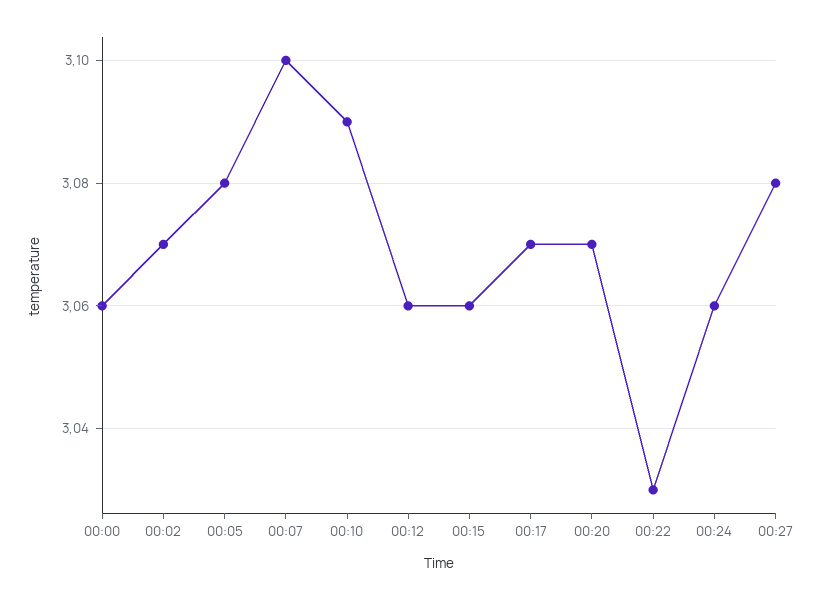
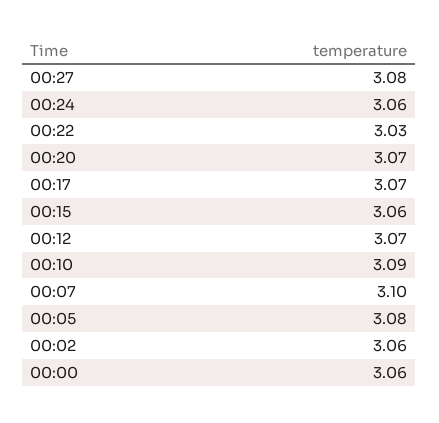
00:02: 3.07 -> 3.06
00:12: 3.06 -> 3.07

